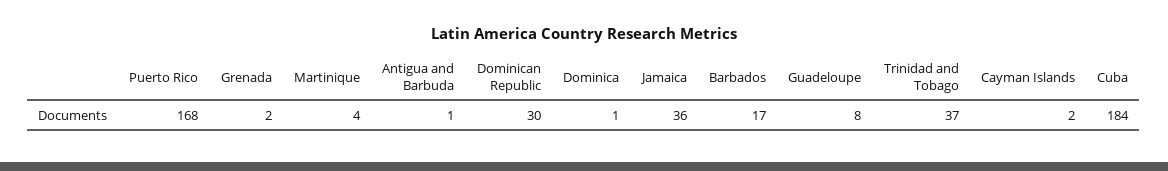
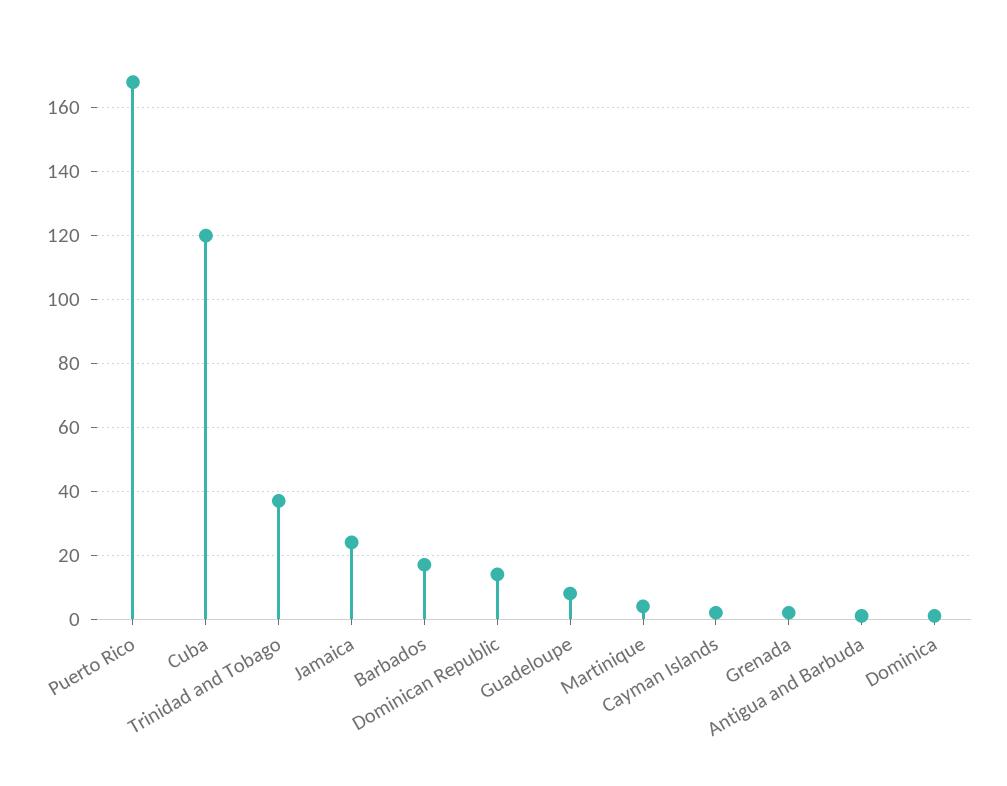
Dominican Republic: 30 -> 15
Jamaica: 36 -> 25
Cuba: 184 -> 120

